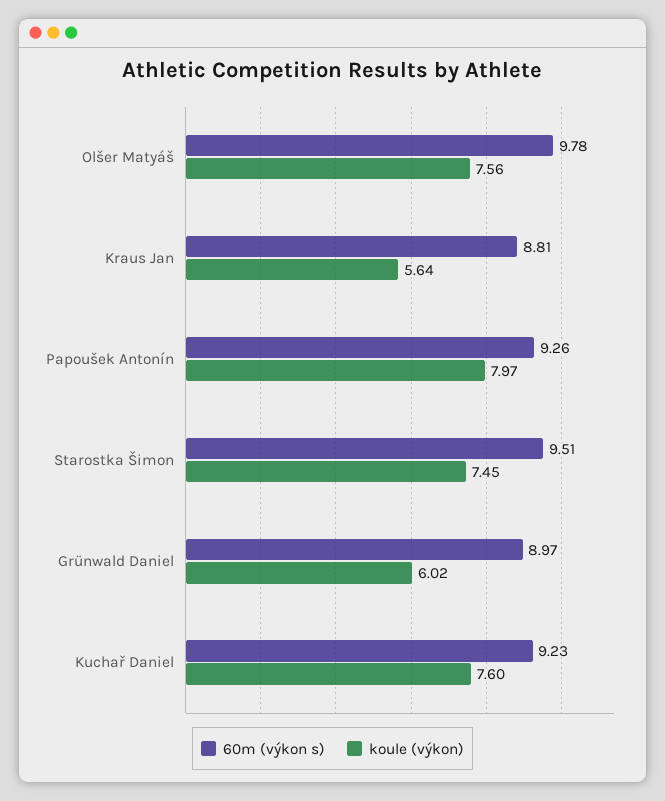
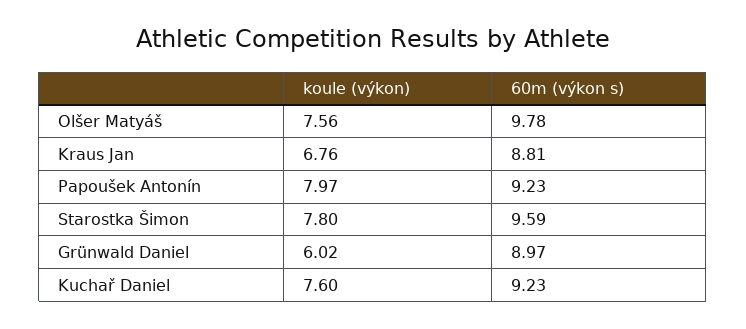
koule (výkon), Kraus Jan: 5.64 -> 6.76
60m (výkon s), Papoušek Antonín: 9.26 -> 9.23
60m (výkon s), Starostka Šimon: 9.51 -> 9.59
koule (výkon), Starostka Šimon: 7.45 -> 7.8

